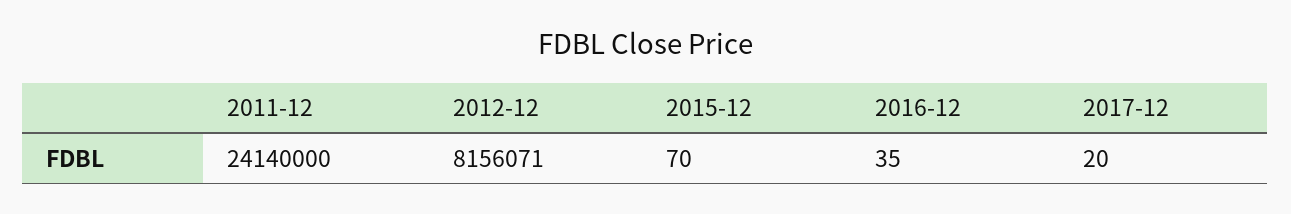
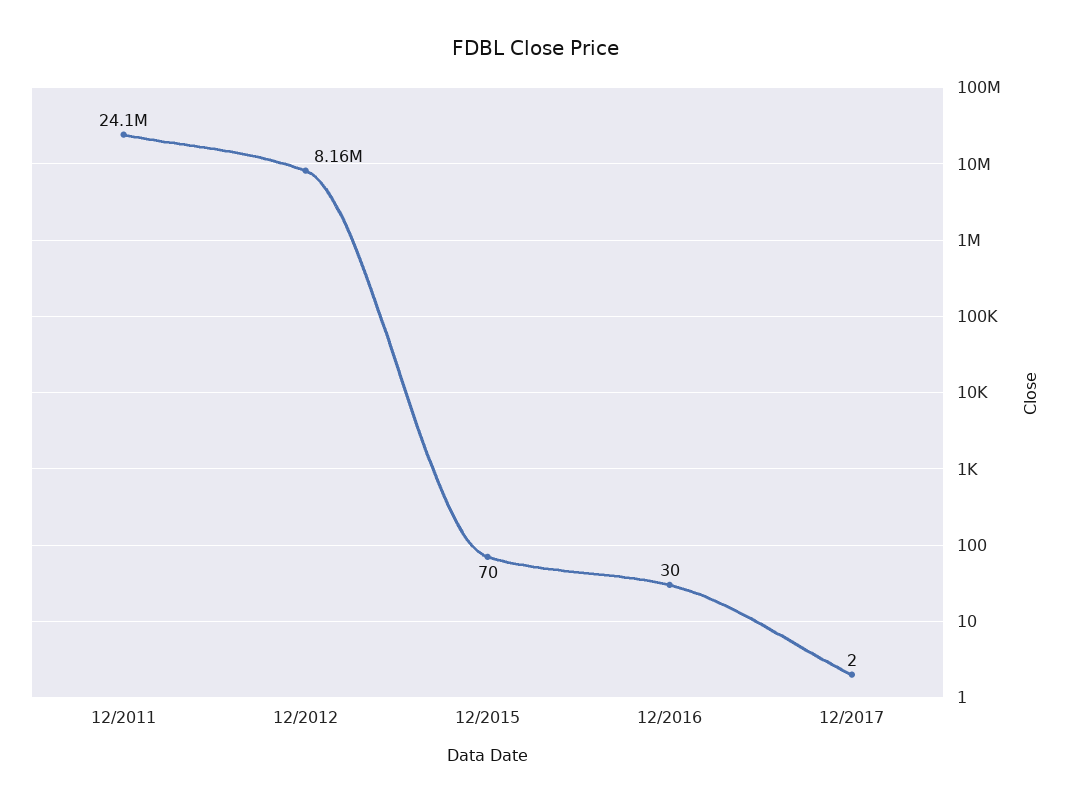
2016-12: 35 -> 30
2017-12: 20 -> 2

